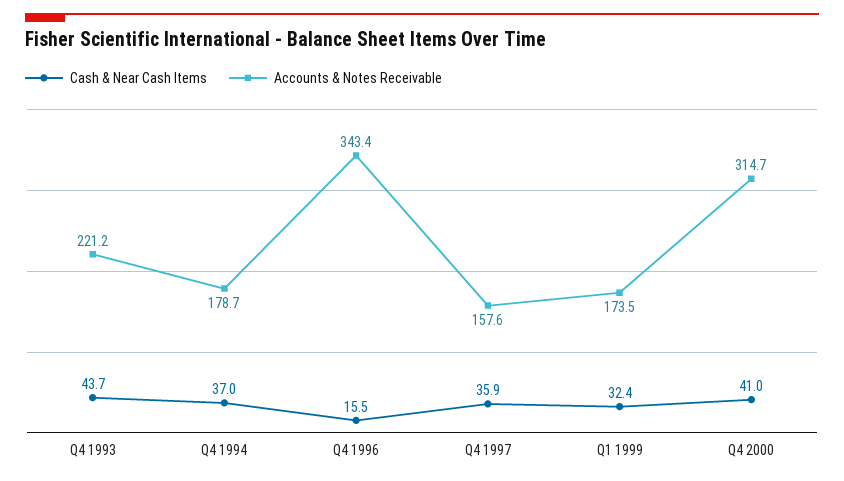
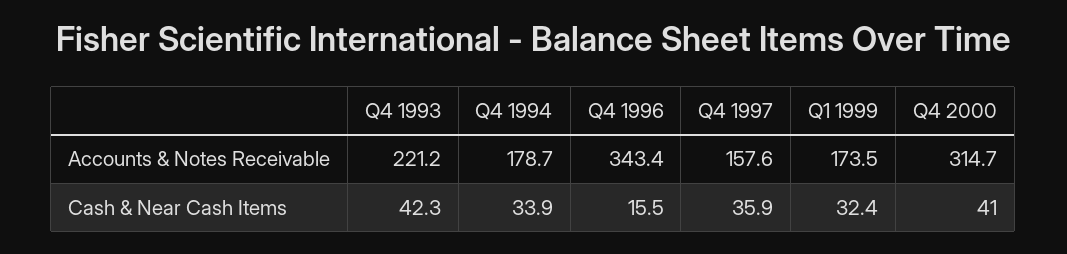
Cash & Near Cash Items, Q4 1993: 43.7 -> 42.3
Cash & Near Cash Items, Q4 1994: 37 -> 33.9

